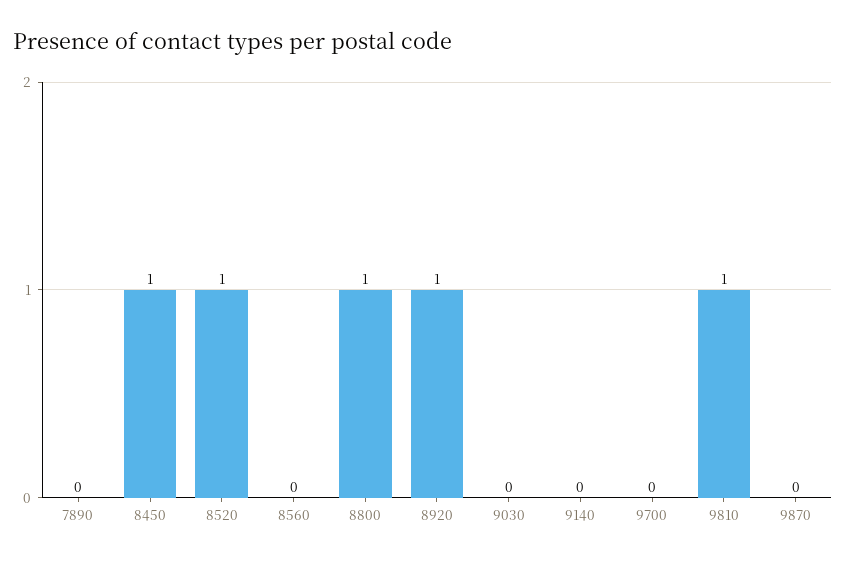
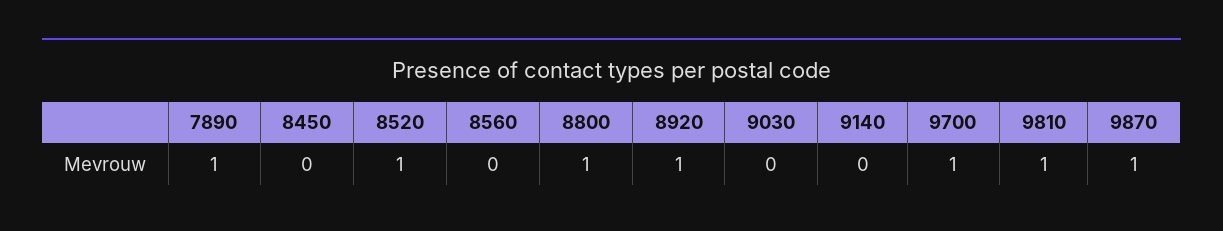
7890: 0 -> 1
8450: 1 -> 0
9700: 0 -> 1
9870: 0 -> 1

